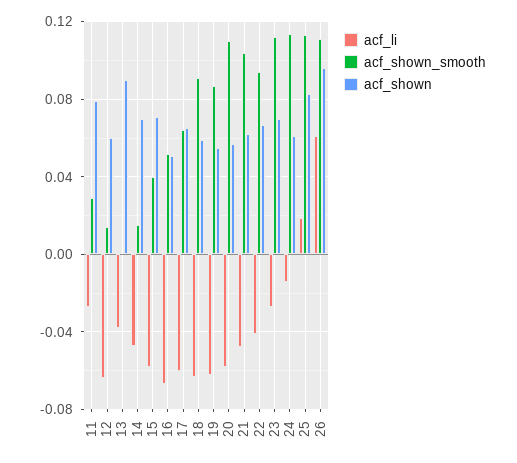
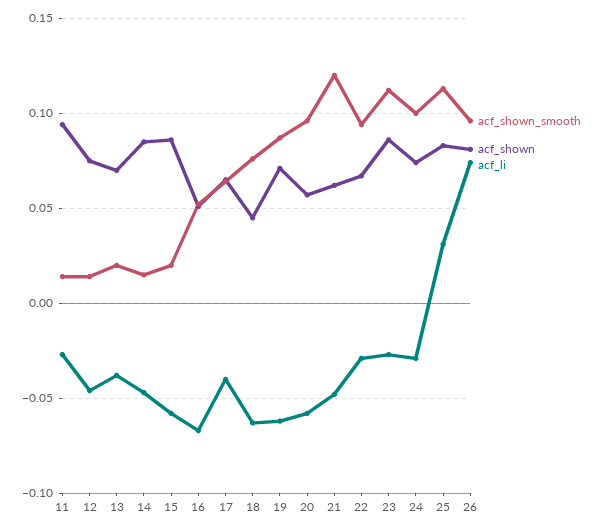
acf_shown_smooth, 11: 0.03 -> 0.015
acf_shown, 11: 0.08 -> 0.095
acf_li, 12: -0.065 -> -0.045
acf_shown, 12: 0.06 -> 0.075
acf_shown_smooth, 13: 0 -> 0.02
acf_shown, 13: 0.09 -> 0.07
acf_shown, 14: 0.07 -> 0.085
acf_shown_smooth, 15: 0.04 -> 0.02
acf_shown, 15: 0.07 -> 0.085
acf_li, 17: -0.06 -> -0.04
acf_shown_smooth, 18: 0.09 -> 0.075
acf_shown, 18: 0.06 -> 0.045
acf_shown, 19: 0.055 -> 0.07
acf_shown_smooth, 20: 0.11 -> 0.095
acf_shown_smooth, 21: 0.105 -> 0.12
acf_li, 22: -0.04 -> -0.03
acf_shown, 23: 0.07 -> 0.085
acf_li, 24: -0.015 -> -0.03
acf_shown_smooth, 24: 0.115 -> 0.1
acf_shown, 24: 0.06 -> 0.075
acf_li, 25: 0.02 -> 0.03
acf_li, 26: 0.06 -> 0.075
acf_shown_smooth, 26: 0.11 -> 0.095
acf_shown, 26: 0.095 -> 0.08

